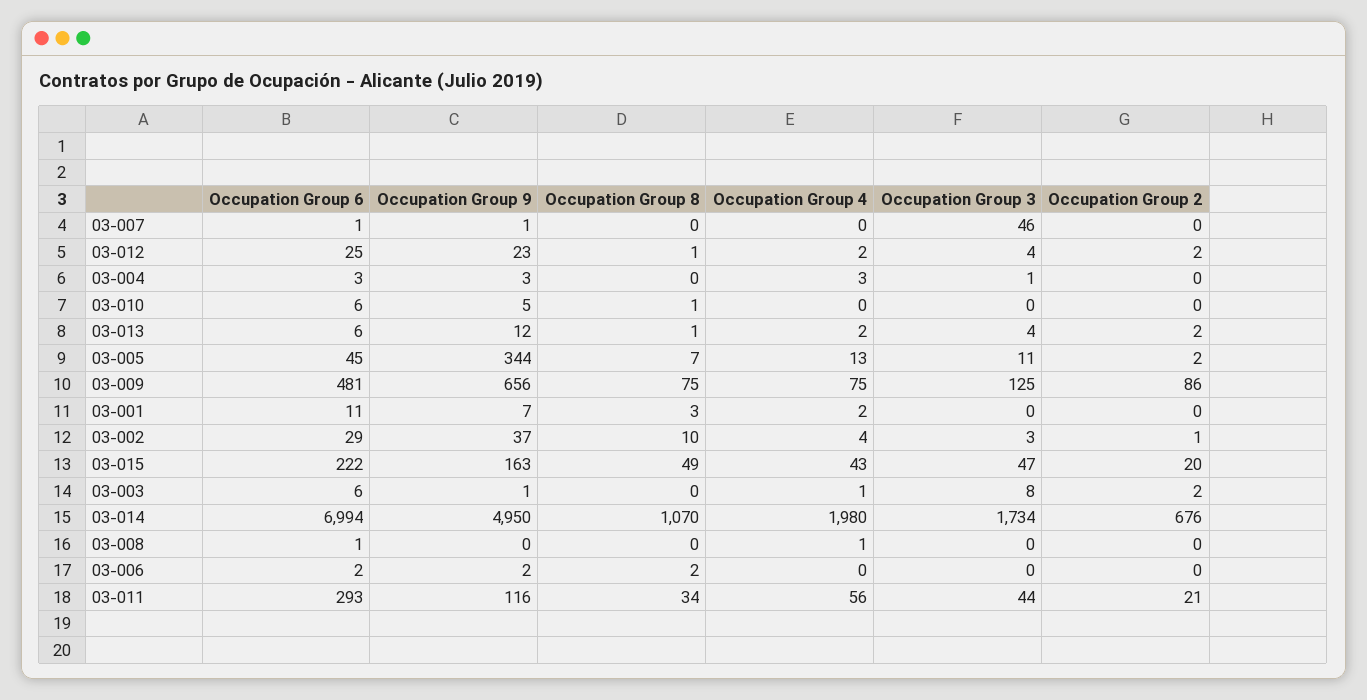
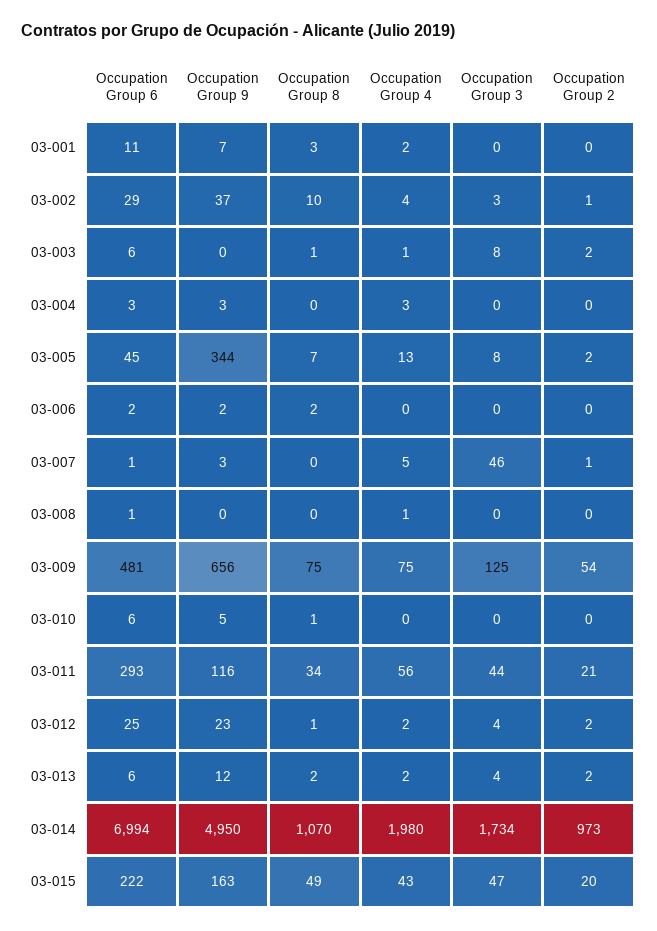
Occupation Group 9, 03-007: 1 -> 3
Occupation Group 4, 03-007: 0 -> 5
Occupation Group 2, 03-007: 0 -> 1
Occupation Group 3, 03-004: 1 -> 0
Occupation Group 8, 03-013: 1 -> 2
Occupation Group 3, 03-005: 11 -> 8
Occupation Group 2, 03-009: 86 -> 54
Occupation Group 9, 03-003: 1 -> 0
Occupation Group 8, 03-003: 0 -> 1
Occupation Group 2, 03-014: 676 -> 973

